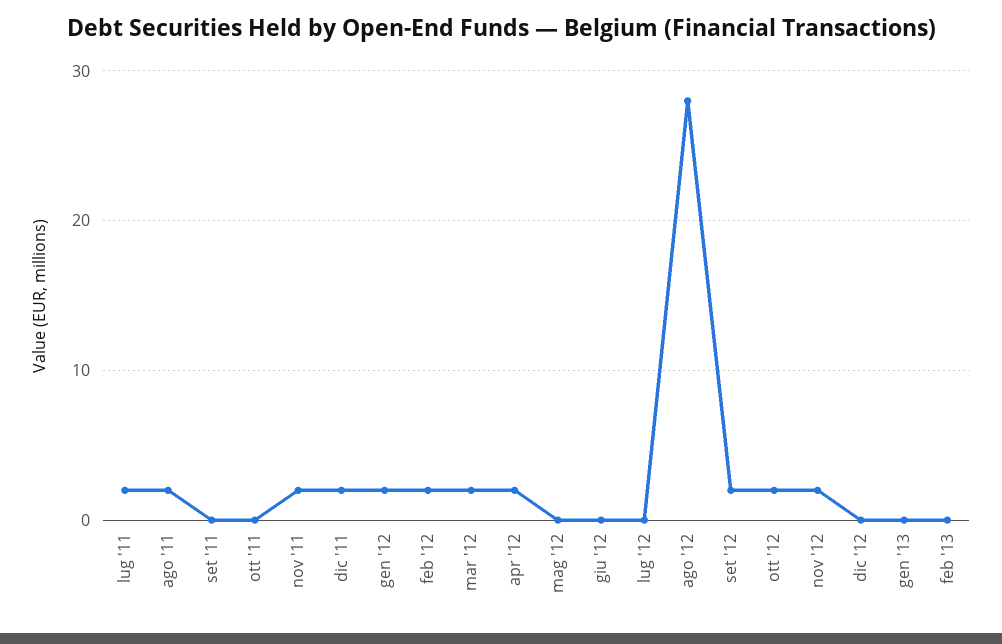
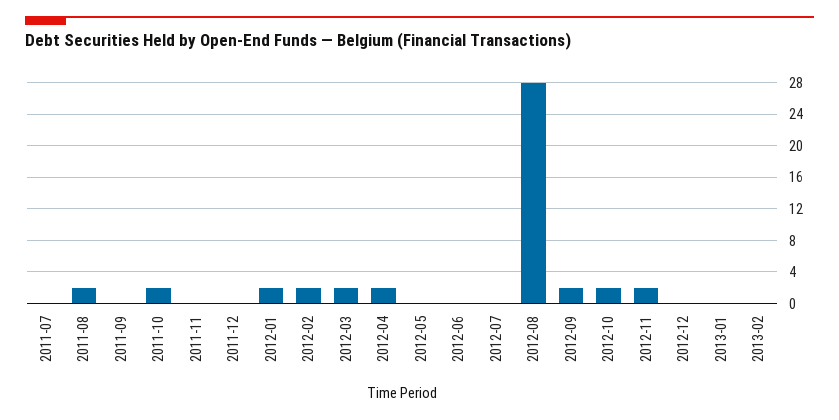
lug '11: 2 -> 0
ott '11: 0 -> 2
nov '11: 2 -> 0
dic '11: 2 -> 0

